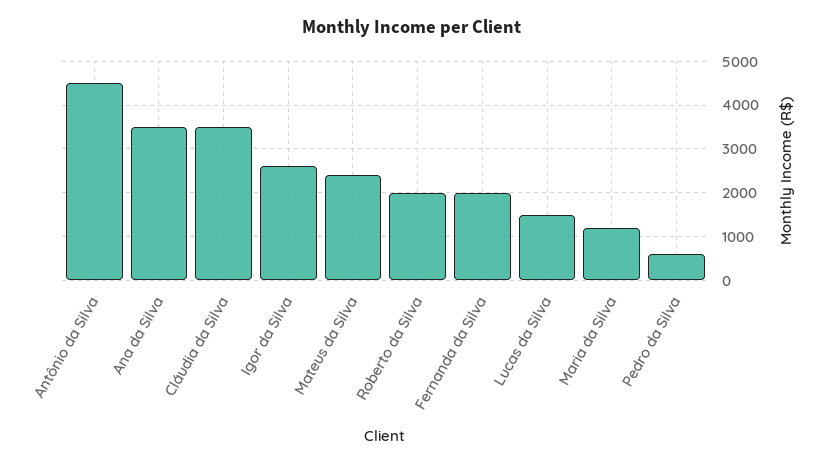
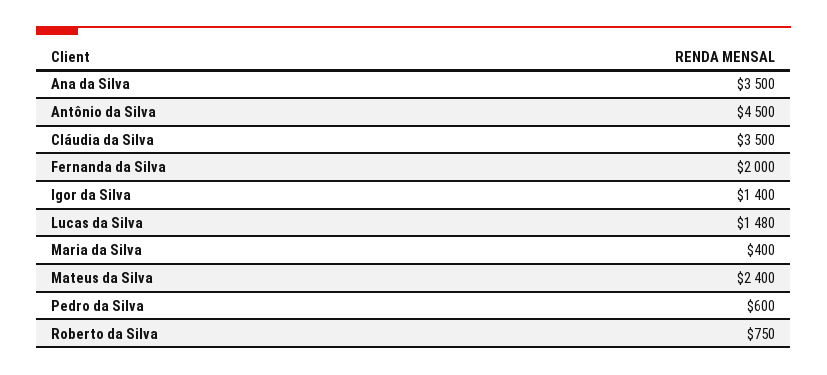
Igor da Silva: 2600 -> 1400
Roberto da Silva: 2000 -> 750
Maria da Silva: 1200 -> 400

